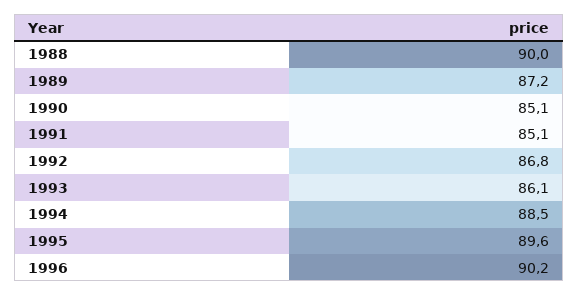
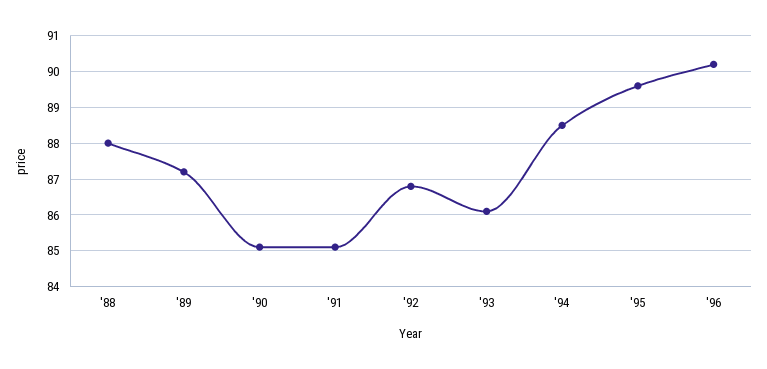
1988: 90 -> 88

